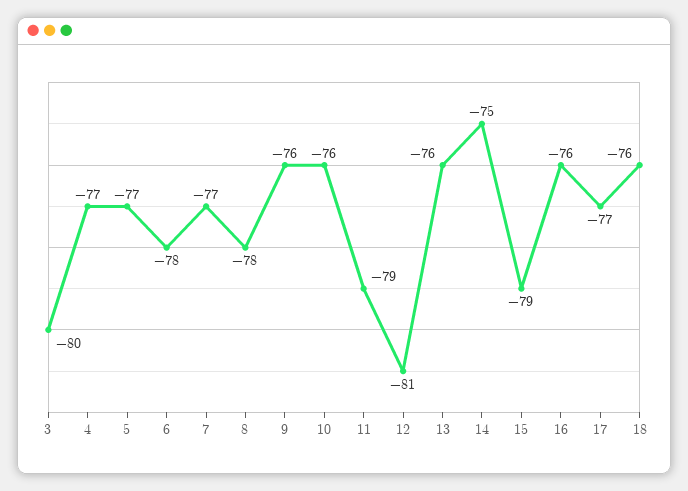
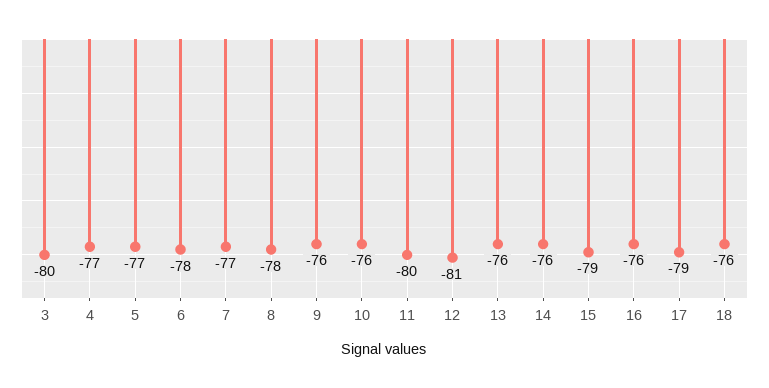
11: -79 -> -80
14: -75 -> -76
17: -77 -> -79

